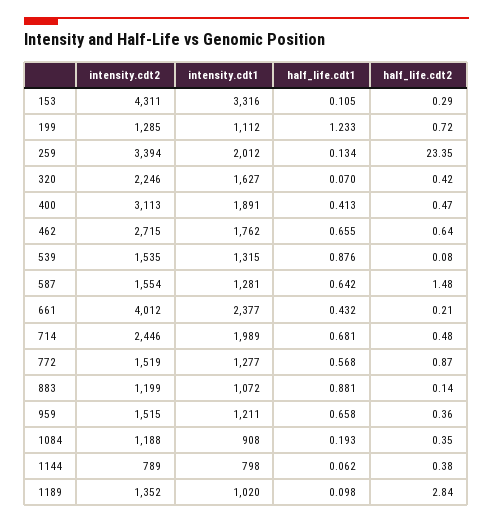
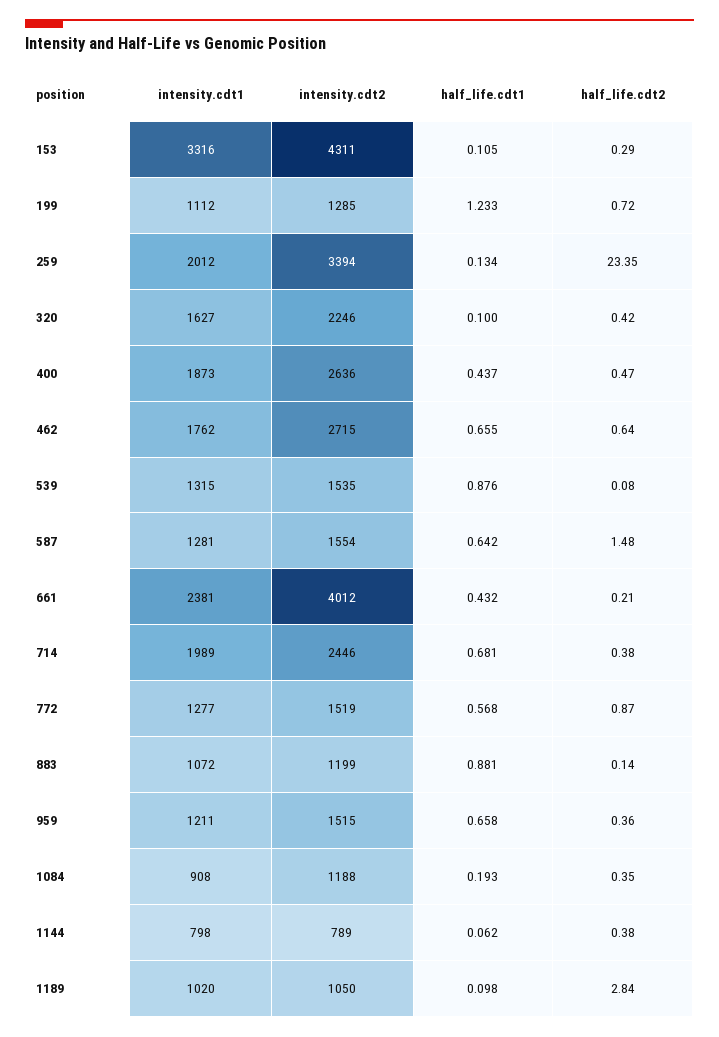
half_life.cdt1, 320: 0.07 -> 0.1
intensity.cdt2, 400: 3113 -> 2636
intensity.cdt1, 400: 1891 -> 1873
half_life.cdt1, 400: 0.413 -> 0.437
intensity.cdt1, 661: 2377 -> 2381
half_life.cdt2, 714: 0.48 -> 0.38
intensity.cdt2, 1189: 1352 -> 1050

